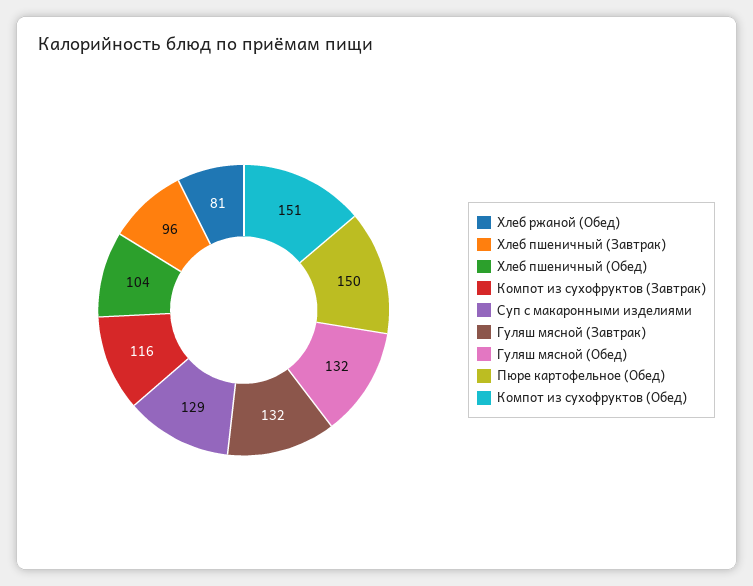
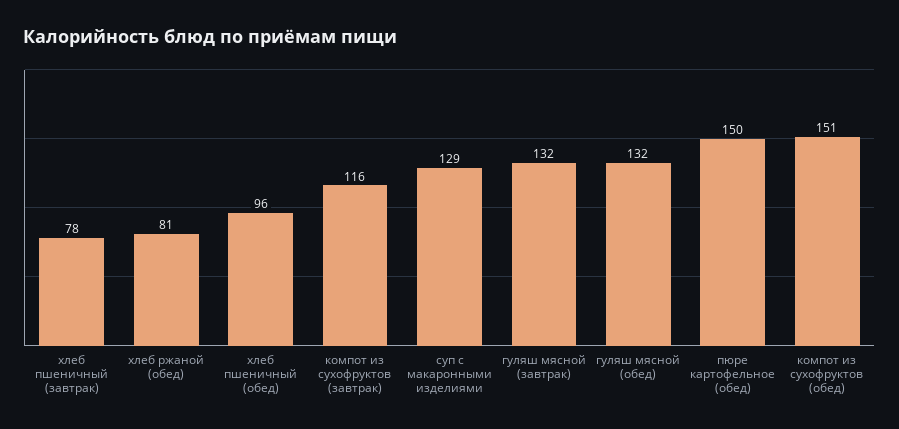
Хлеб пшеничный (Завтрак): 96 -> 78
Хлеб пшеничный (Обед): 104 -> 96

